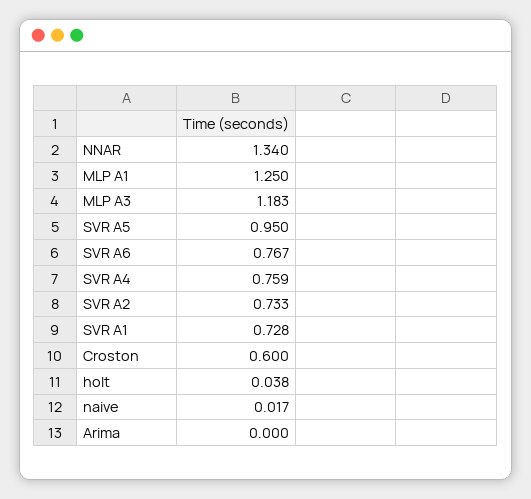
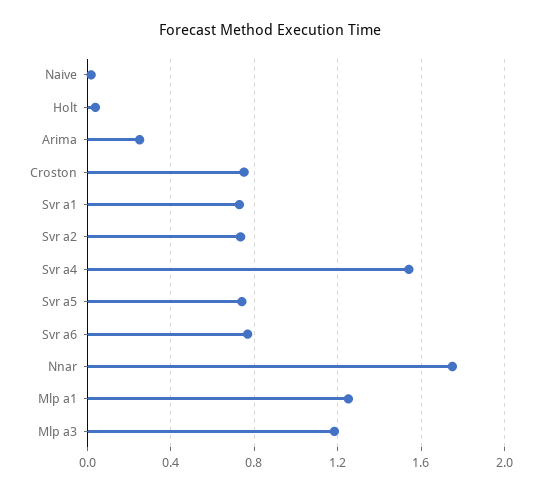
NNAR: 1.34 -> 1.75
SVR A5: 0.95 -> 0.75
SVR A4: 0.759 -> 1.55
Croston: 0.6 -> 0.75
Arima: 0 -> 0.25

